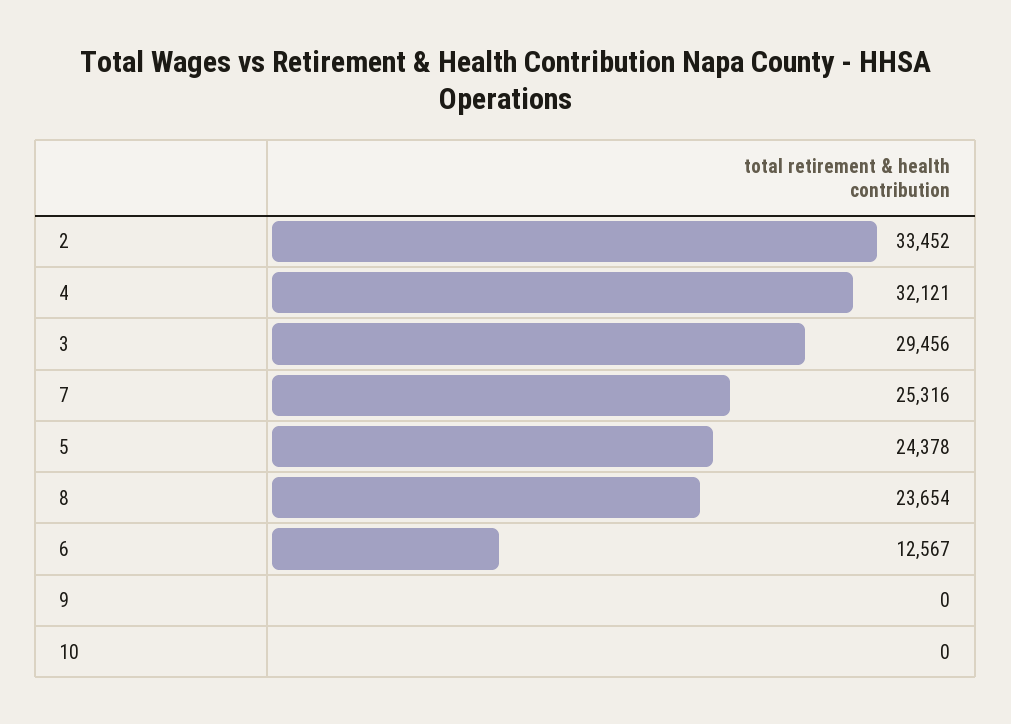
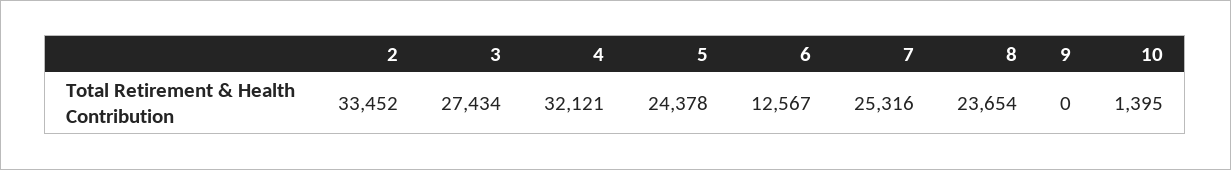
3: 29456 -> 27434
10: 0 -> 1395

